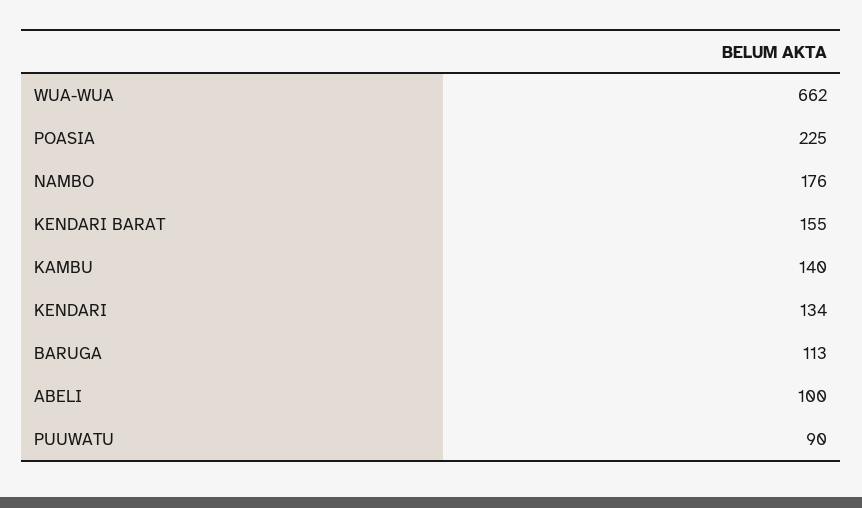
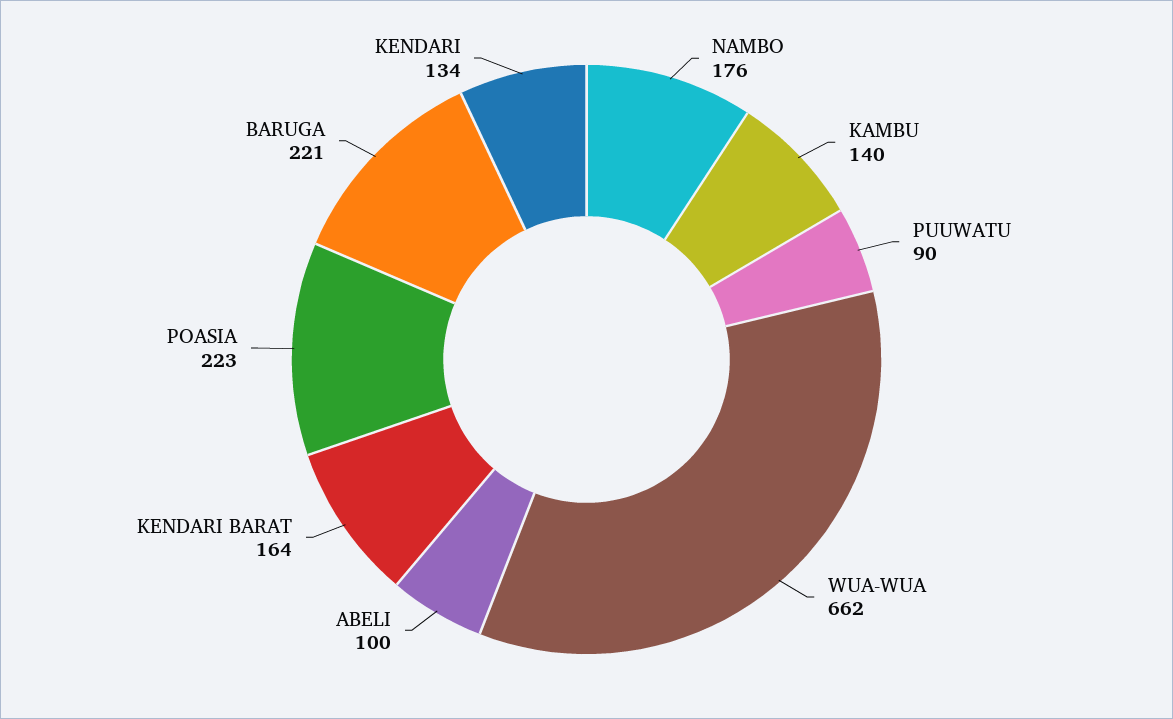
POASIA: 225 -> 223
KENDARI BARAT: 155 -> 164
BARUGA: 113 -> 221

